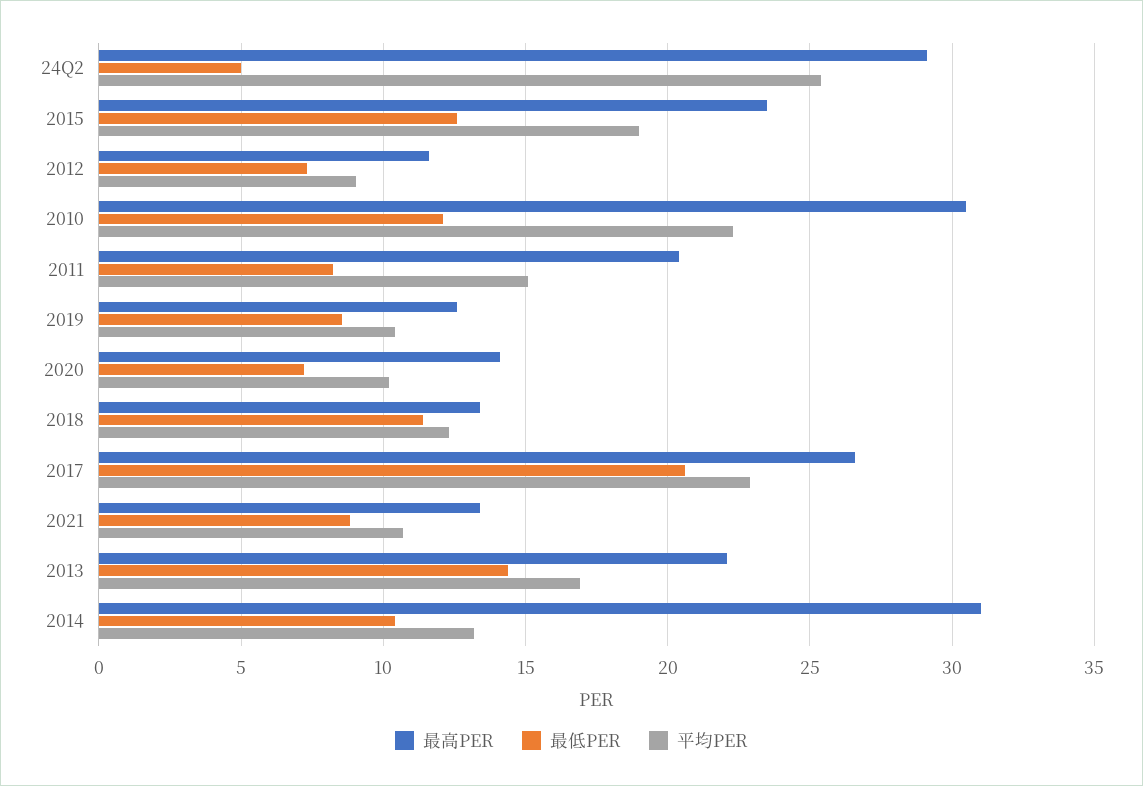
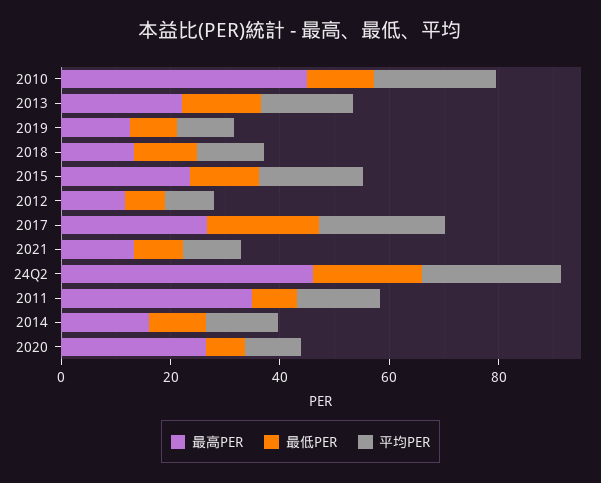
最高PER, 24Q2: 29 -> 45
最低PER, 24Q2: 5 -> 20
最高PER, 2010: 30.5 -> 45
最高PER, 2011: 20.5 -> 35
最高PER, 2020: 14 -> 25
最高PER, 2014: 31 -> 15

